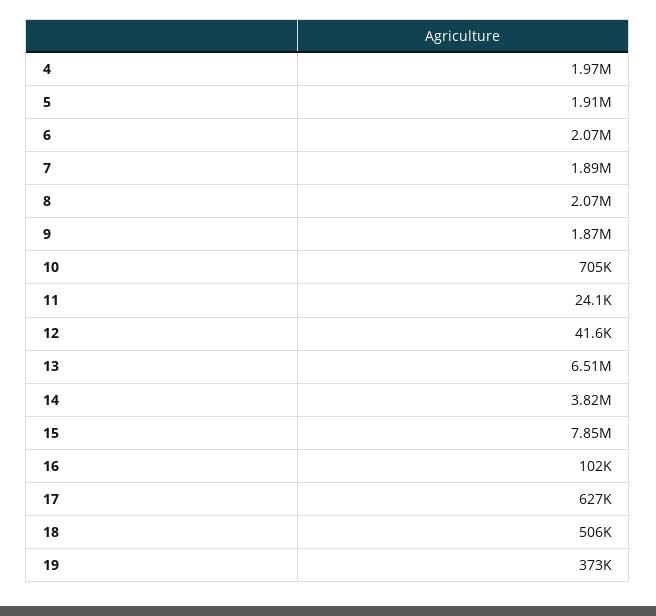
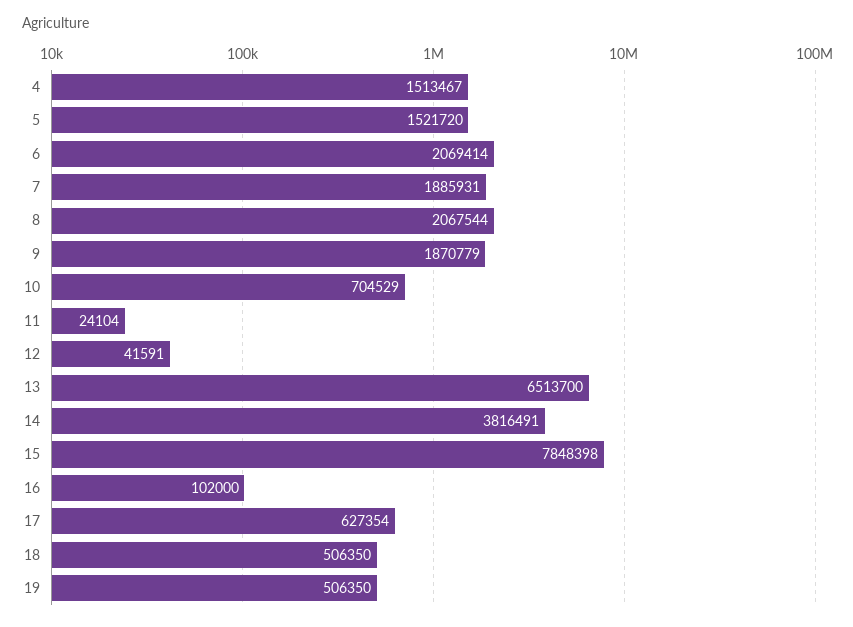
4: 1970000 -> 1513467
5: 1910000 -> 1521720
19: 373000 -> 506350

